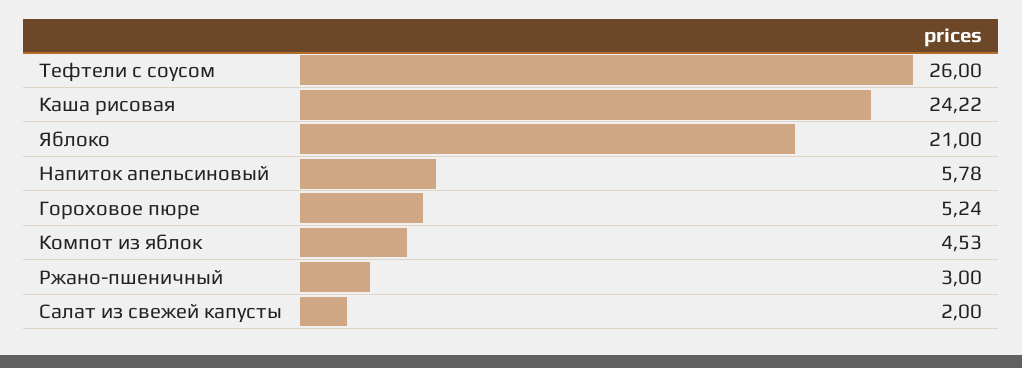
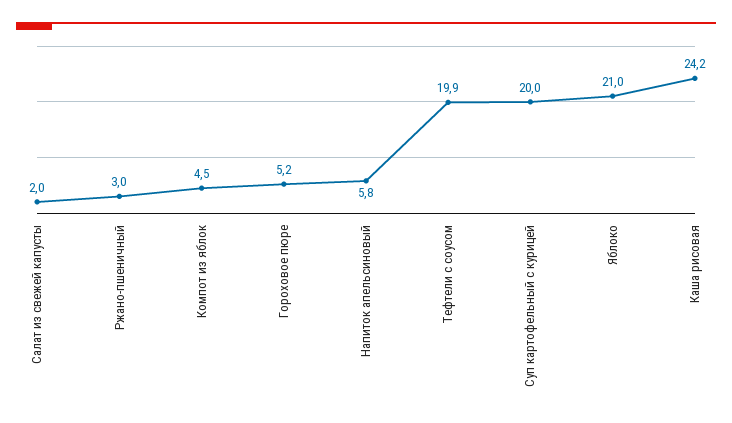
Тефтели с соусом: 26 -> 19.9
Суп картофельный с курицей: none -> 20

